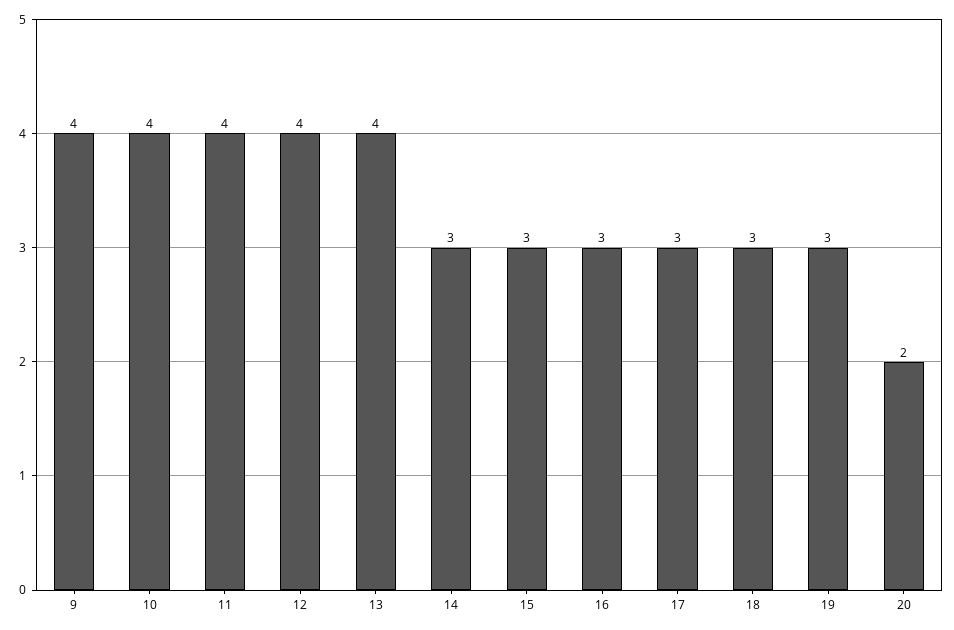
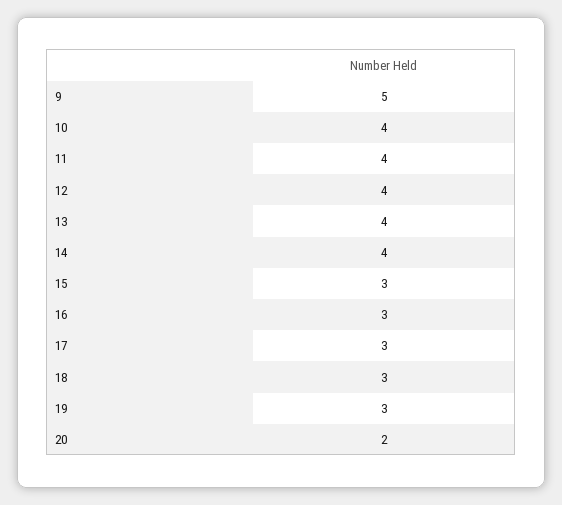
9: 4 -> 5
14: 3 -> 4

